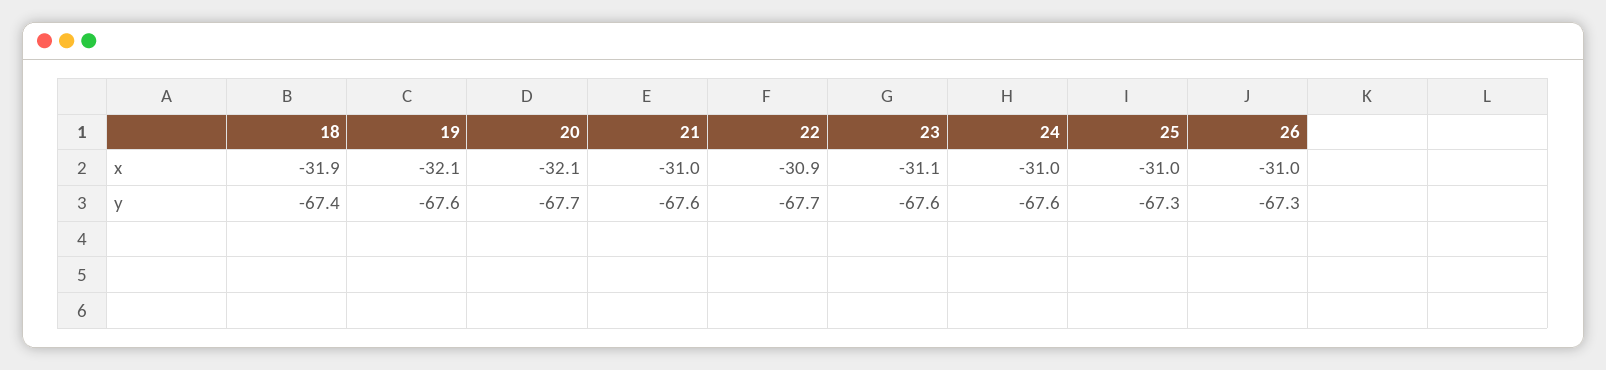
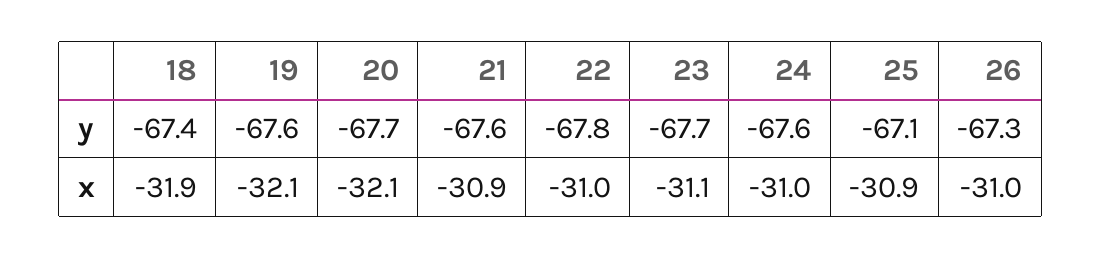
21, x: -31 -> -30.9
22, x: -30.9 -> -31
25, x: -31 -> -30.9
22, y: -67.7 -> -67.8
23, y: -67.6 -> -67.7
25, y: -67.3 -> -67.1

